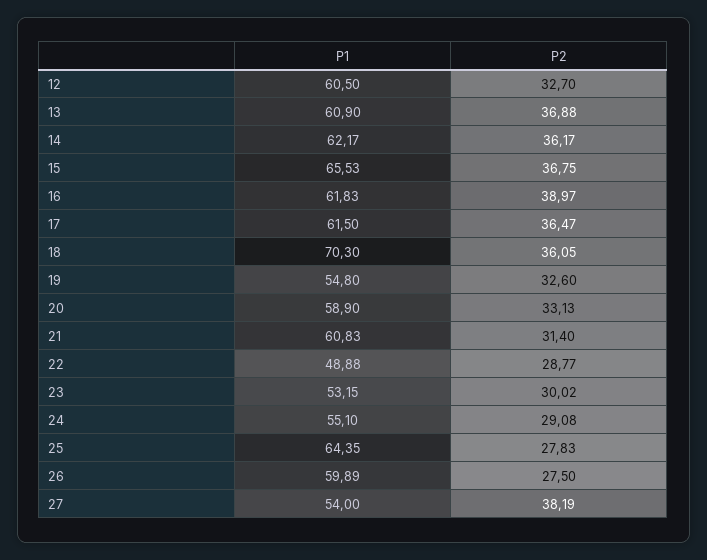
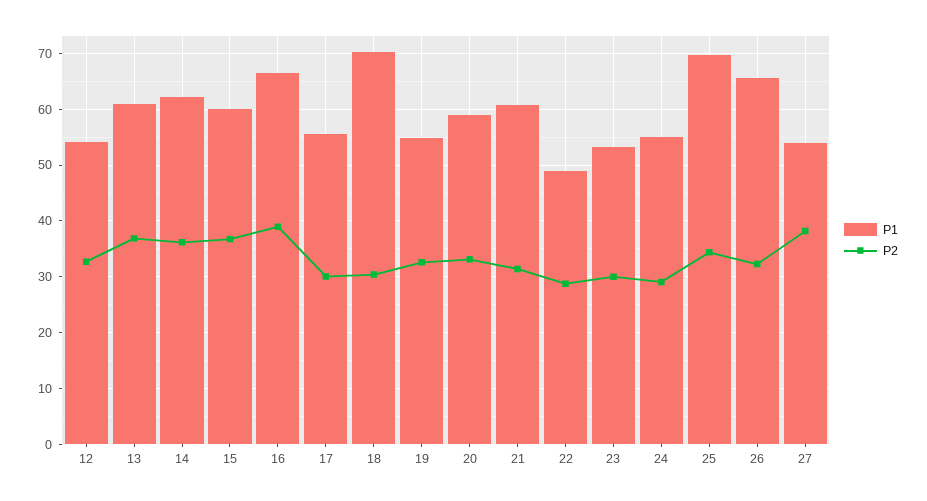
P1, 12: 60.5 -> 54
P1, 15: 65.53 -> 60
P1, 16: 61.83 -> 66
P1, 17: 61.5 -> 56
P2, 17: 36.47 -> 30
P2, 18: 36.05 -> 30
P1, 25: 64.35 -> 70
P2, 25: 27.83 -> 34
P1, 26: 59.89 -> 66
P2, 26: 27.5 -> 32

